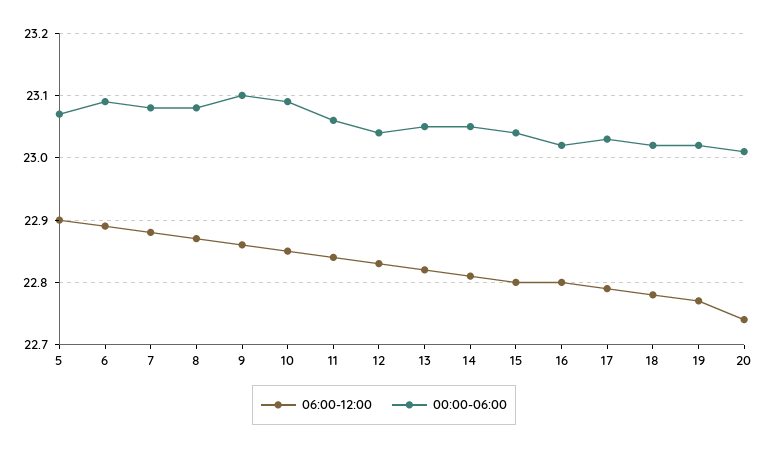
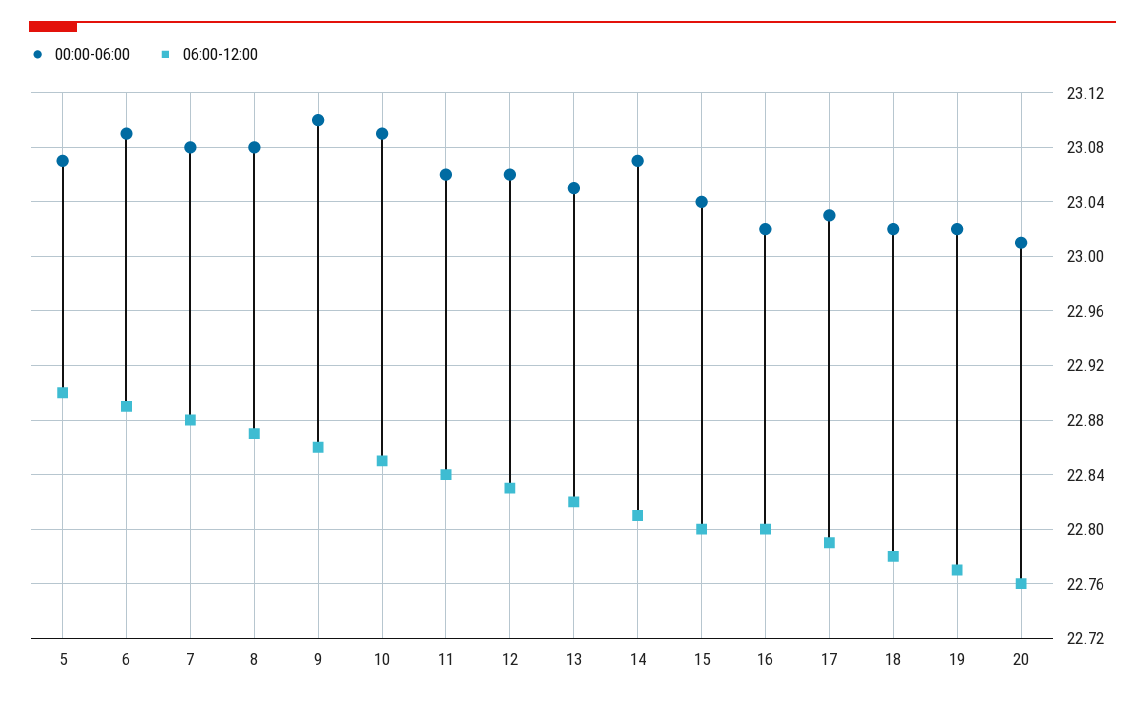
00:00-06:00, 12: 23.04 -> 23.06
00:00-06:00, 14: 23.05 -> 23.07
06:00-12:00, 20: 22.74 -> 22.76

